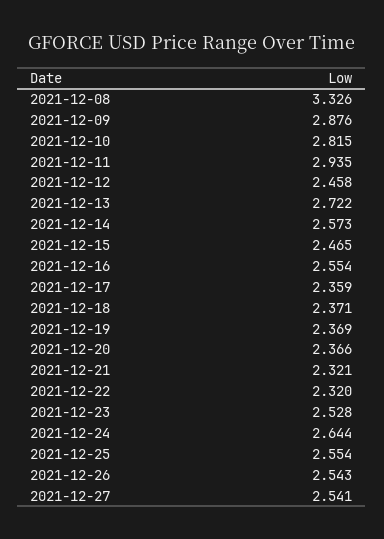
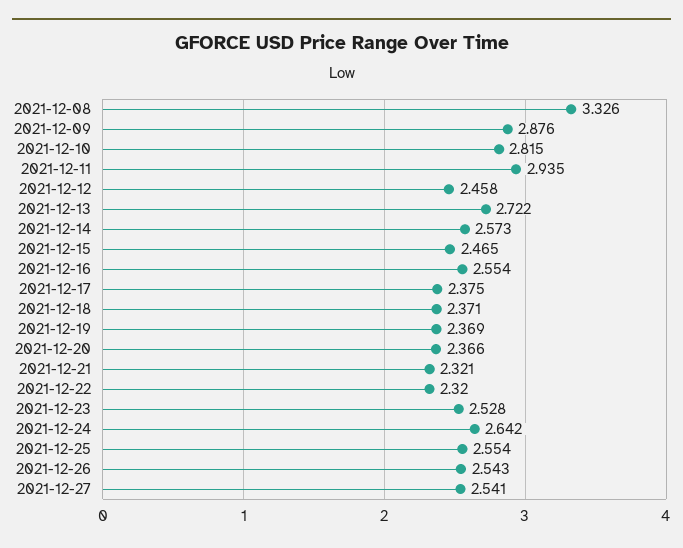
2021-12-17: 2.359 -> 2.375
2021-12-24: 2.644 -> 2.642

